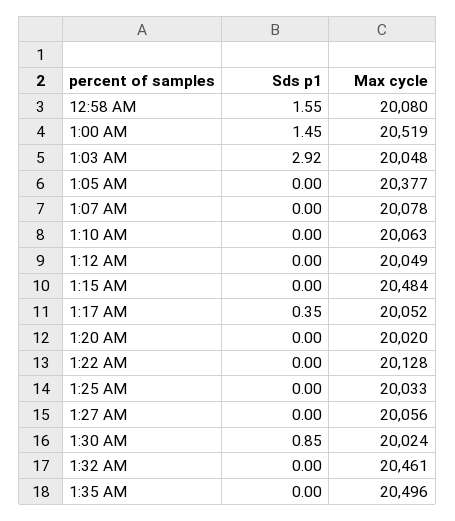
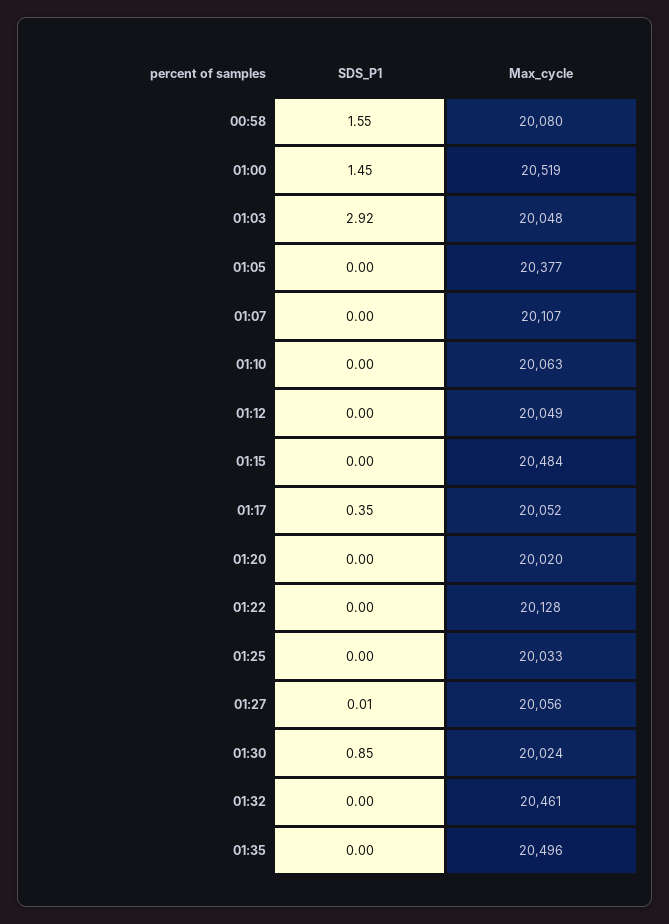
Max cycle, 1:07 AM: 20078 -> 20107
Sds p1, 1:27 AM: 0 -> 0.01

